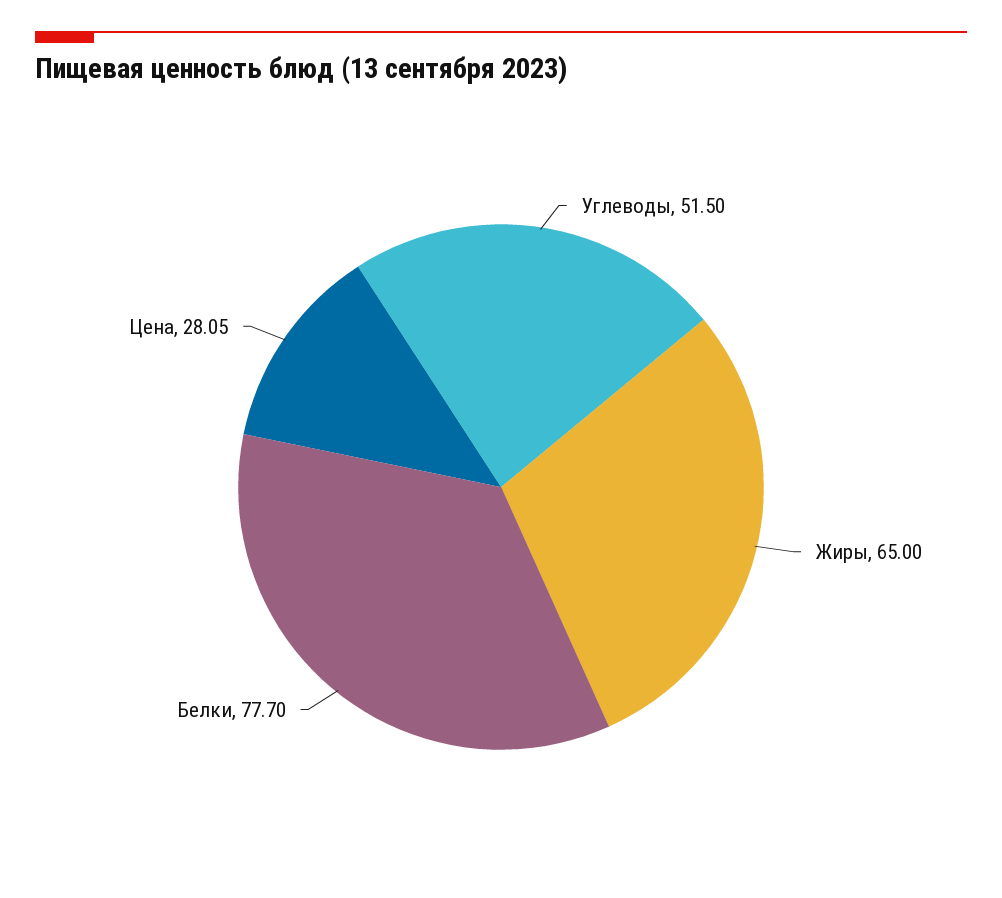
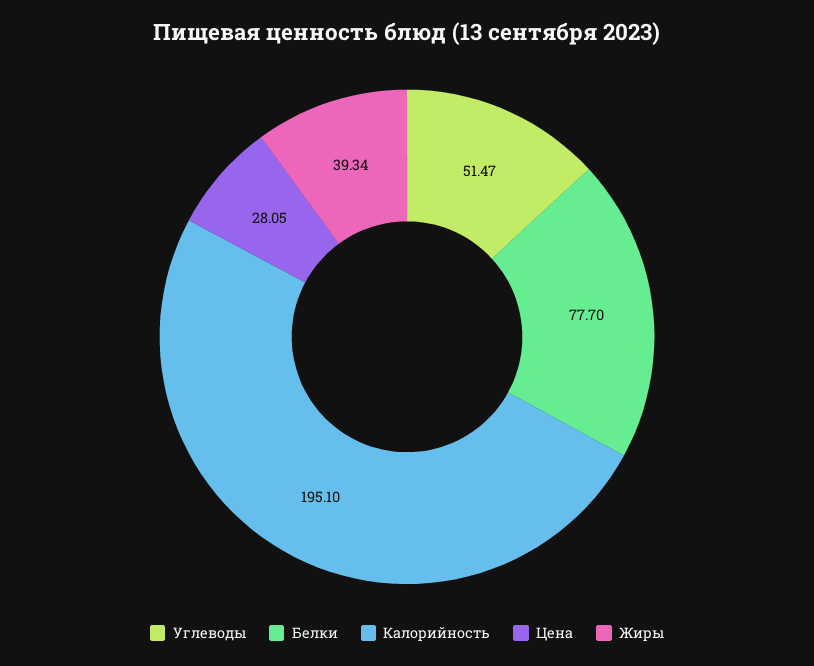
Углеводы: 51.5 -> 51.47
Жиры: 65 -> 39.34
Калорийность: none -> 195.1

